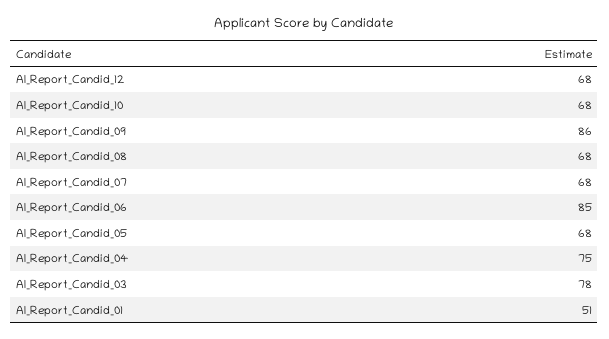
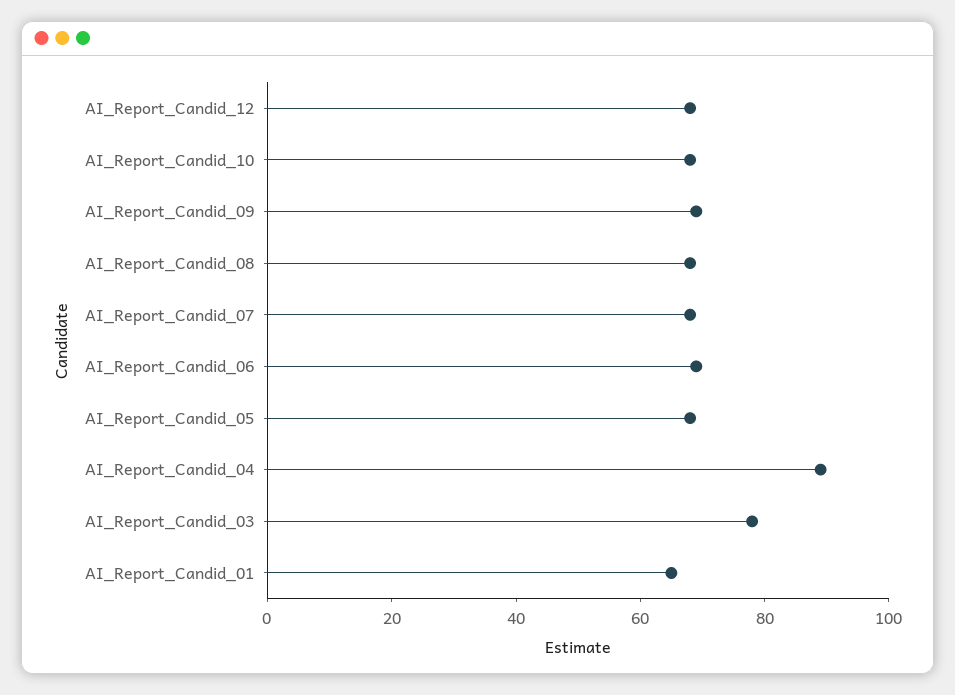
AI_Report_Candid_09: 86 -> 70
AI_Report_Candid_06: 85 -> 70
AI_Report_Candid_04: 75 -> 90
AI_Report_Candid_01: 51 -> 65

